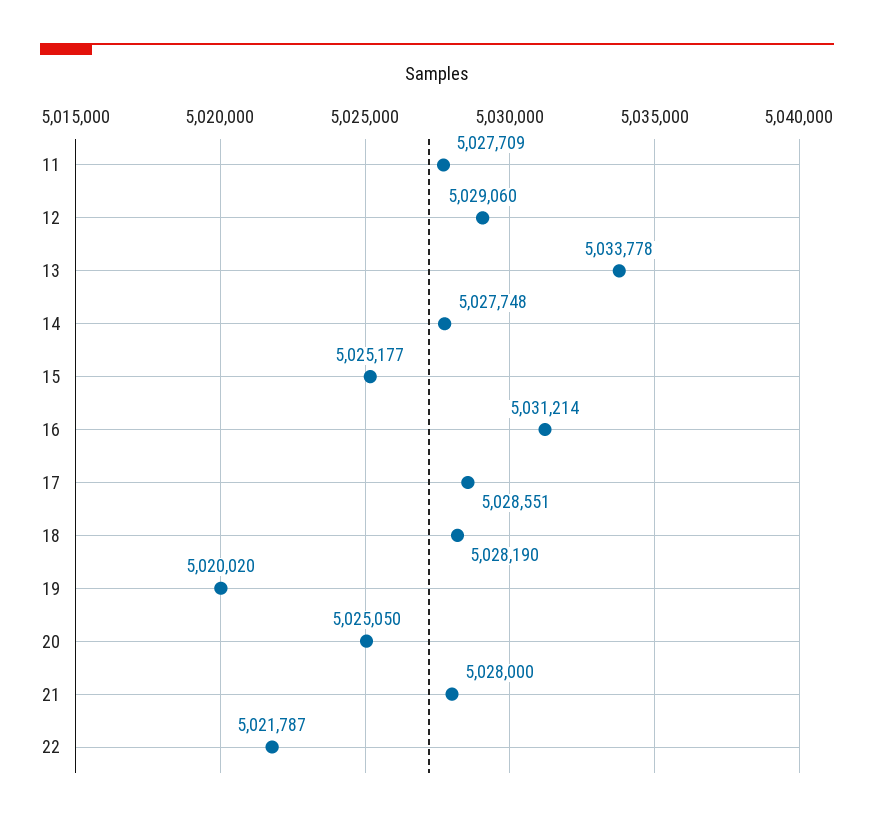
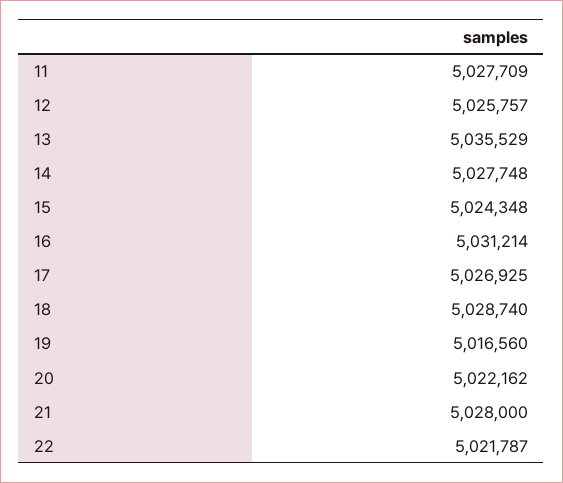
12: 5029060 -> 5025757
13: 5033778 -> 5035529
15: 5025177 -> 5024348
17: 5028551 -> 5026925
18: 5028190 -> 5028740
19: 5020020 -> 5016560
20: 5025050 -> 5022162

